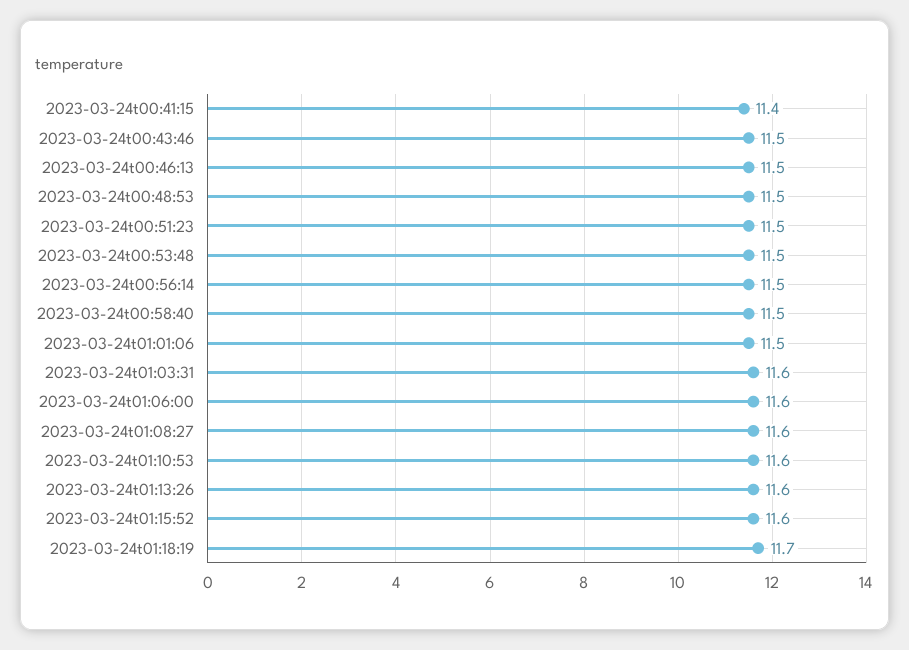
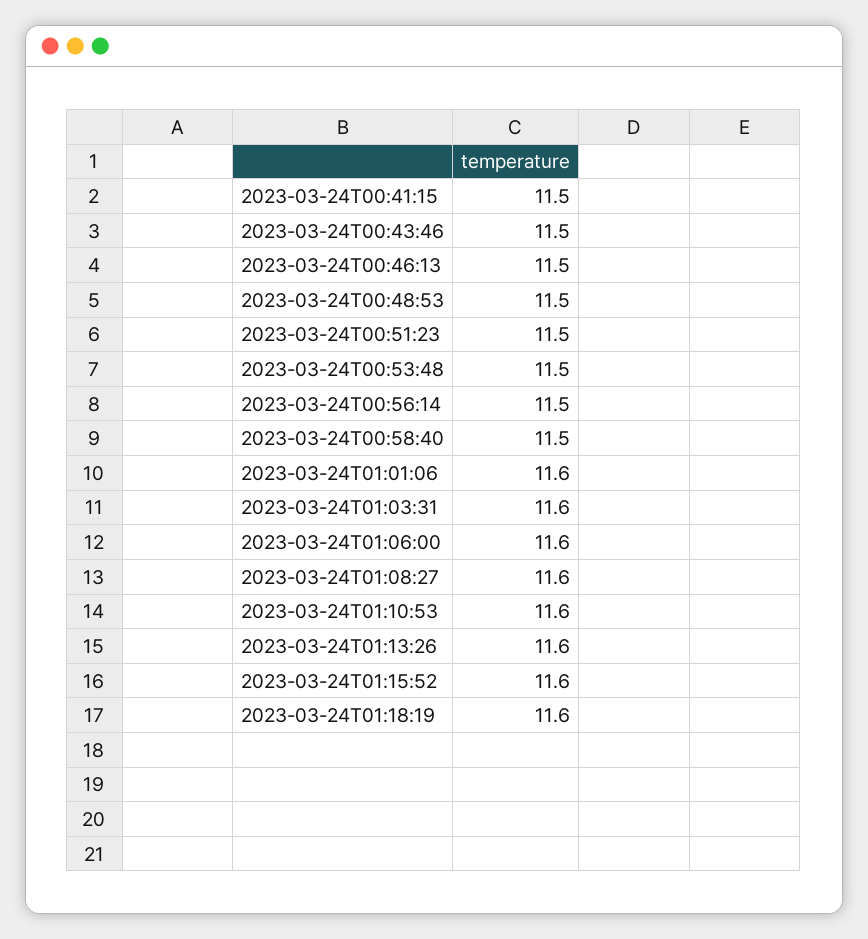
2023-03-24t00:41:15: 11.4 -> 11.5
2023-03-24t01:01:06: 11.5 -> 11.6
2023-03-24t01:18:19: 11.7 -> 11.6

